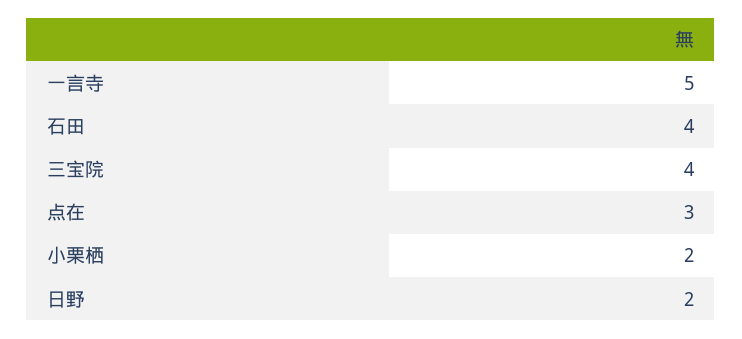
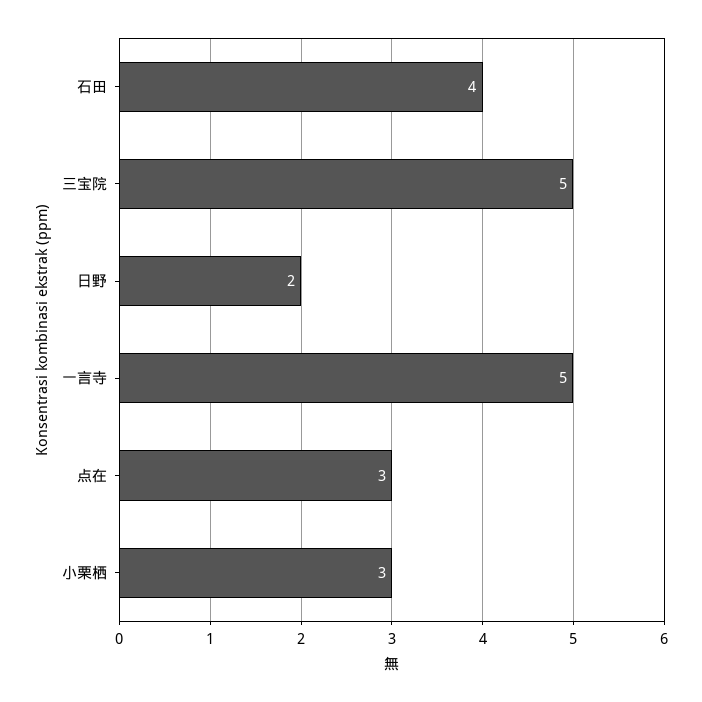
三宝院: 4 -> 5
小栗栖: 2 -> 3

